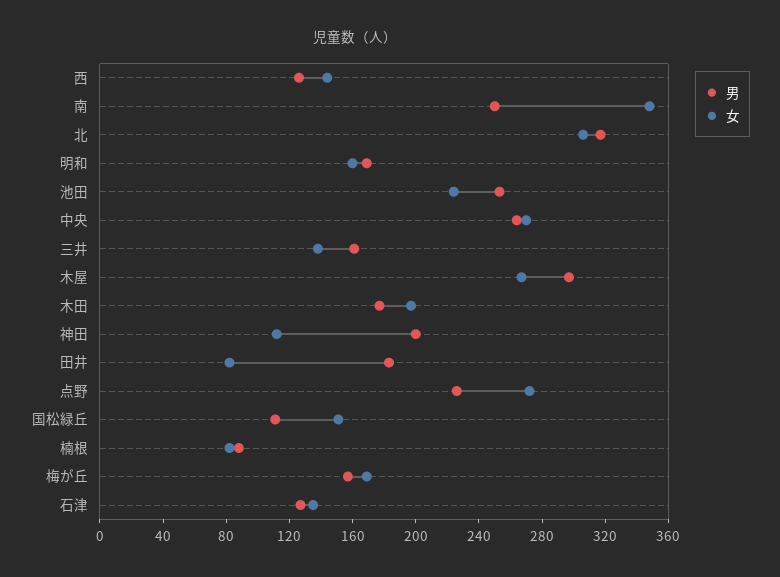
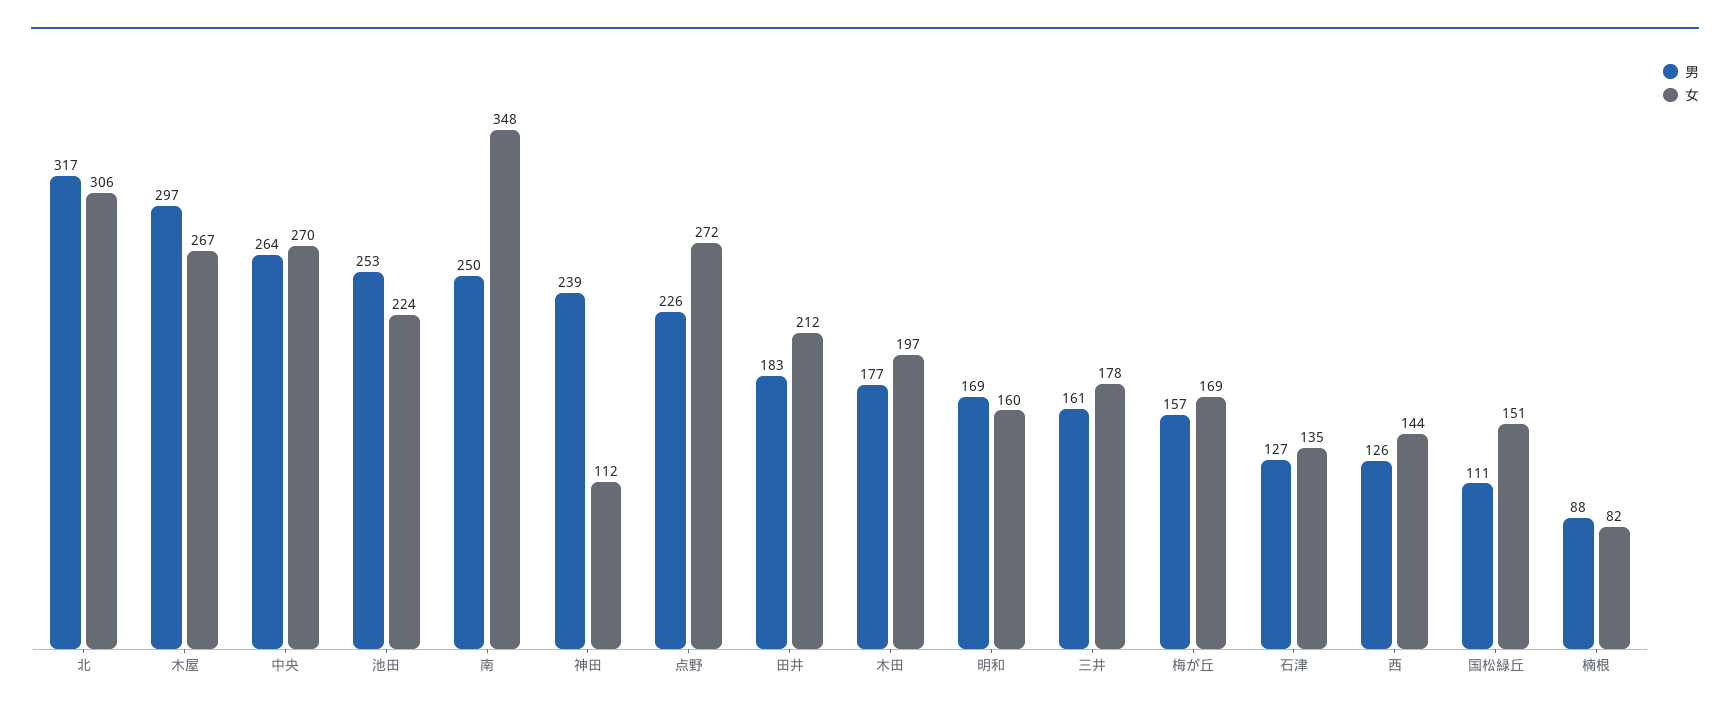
女, 三井: 140 -> 178
男, 神田: 200 -> 239
女, 田井: 80 -> 212

